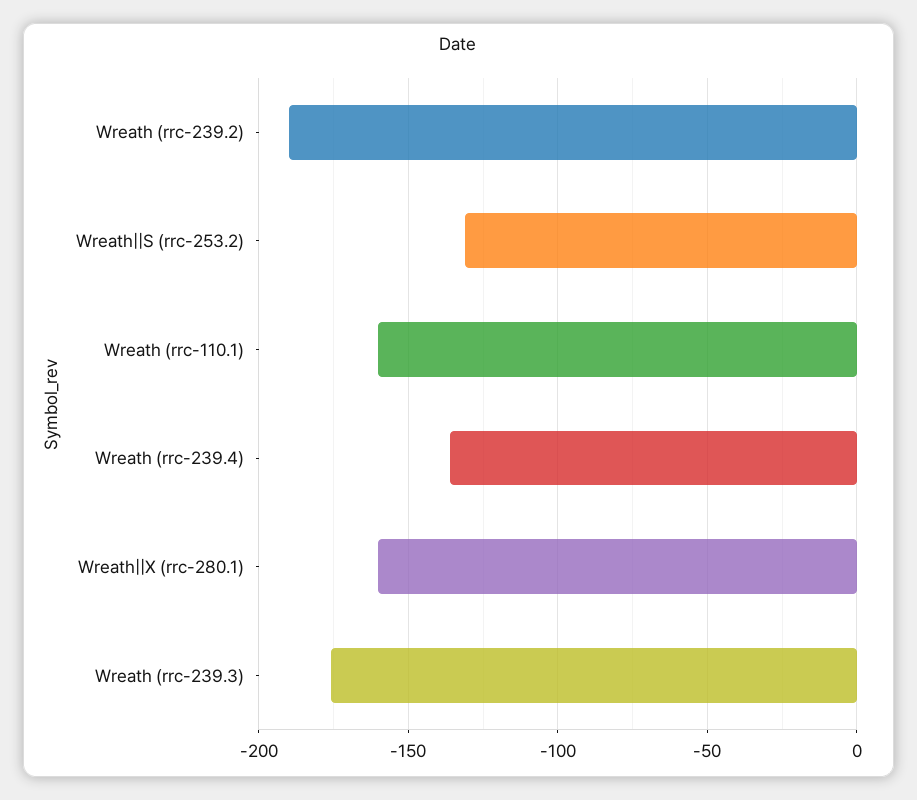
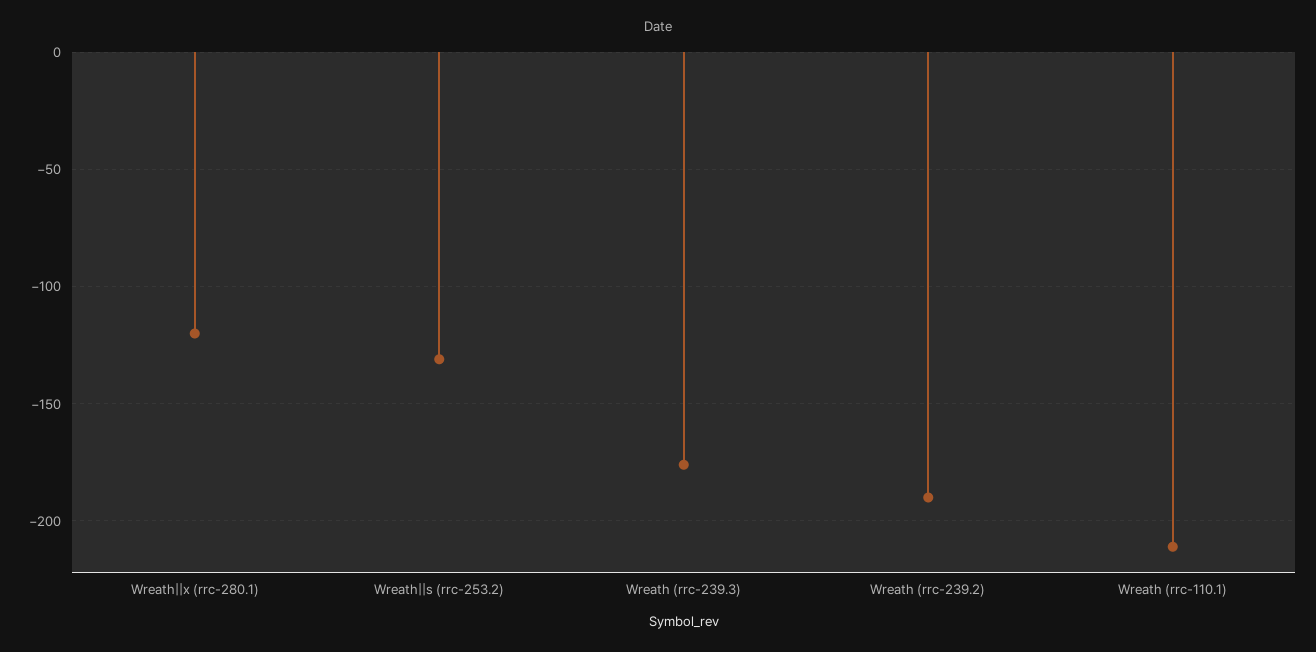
Wreath (rrc-110.1): -160 -> -210
Wreath (rrc-239.4): -135 -> none
Wreath||X (rrc-280.1): -160 -> -120

